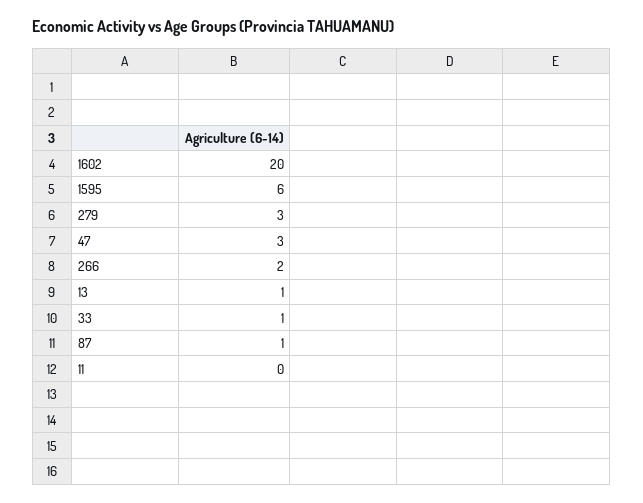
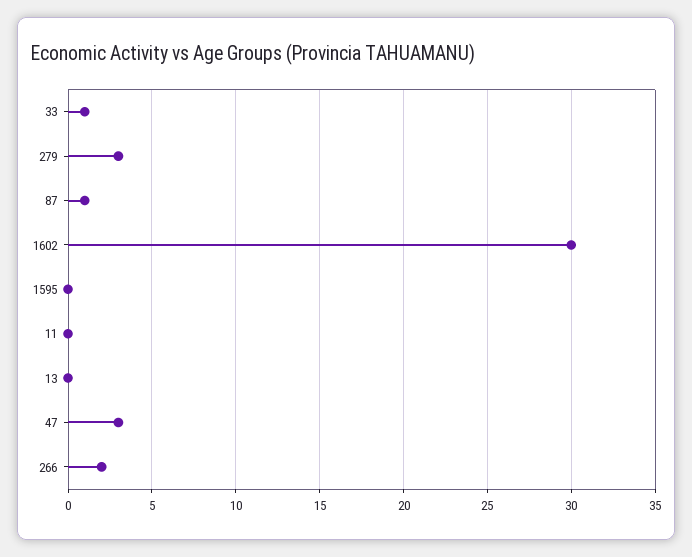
1602: 20 -> 30
1595: 6 -> 0
13: 1 -> 0

